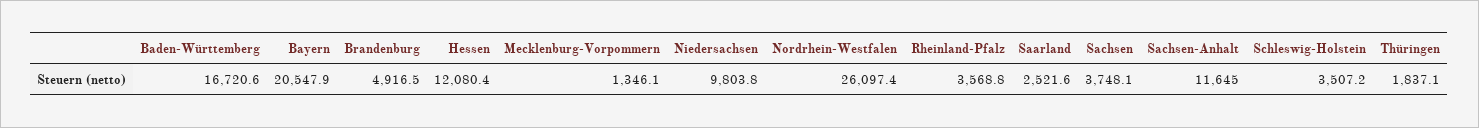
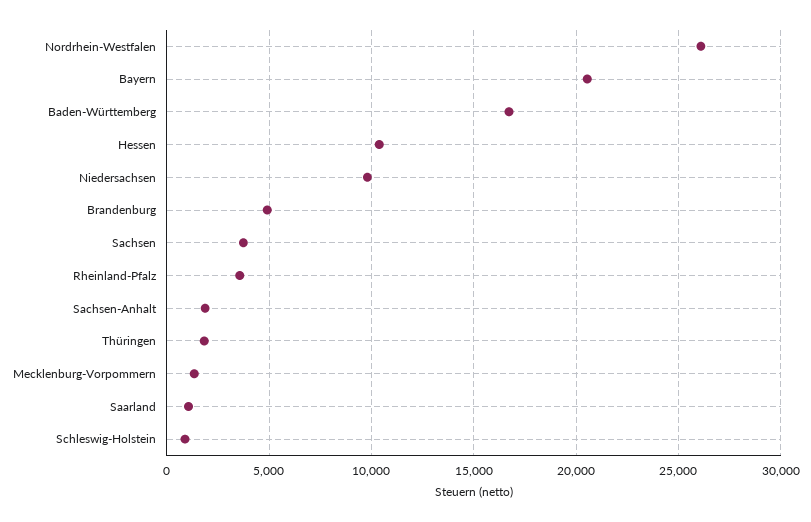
Hessen: 12080.4 -> 10500
Saarland: 2521.6 -> 1000
Sachsen-Anhalt: 11645 -> 2000
Schleswig-Holstein: 3507.2 -> 1000

